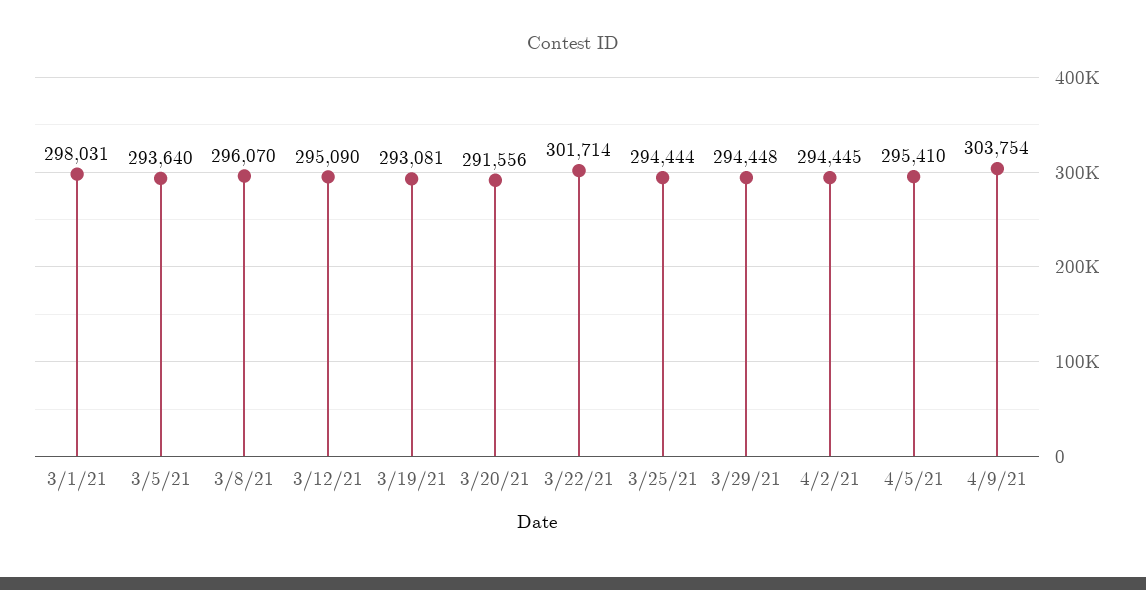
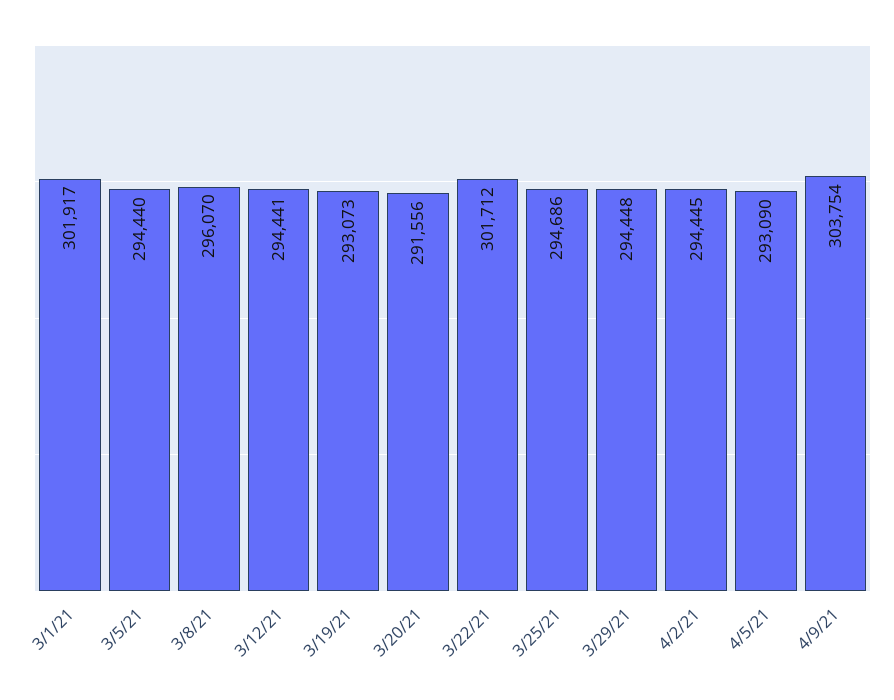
3/1/21: 298031 -> 301917
3/5/21: 293640 -> 294440
3/12/21: 295090 -> 294441
3/19/21: 293081 -> 293073
3/22/21: 301714 -> 301712
3/25/21: 294444 -> 294686
4/5/21: 295410 -> 293090

